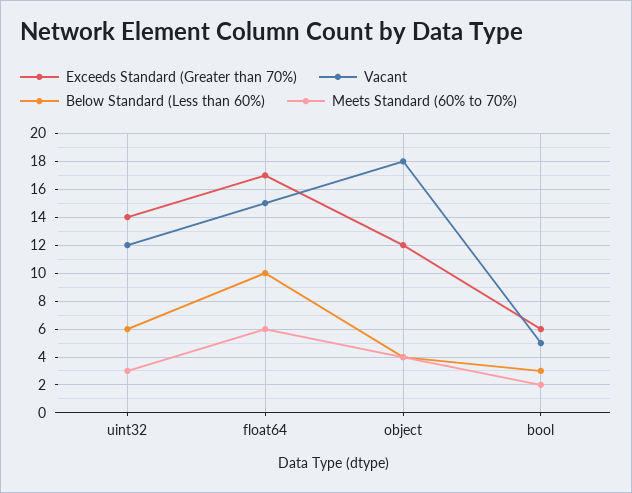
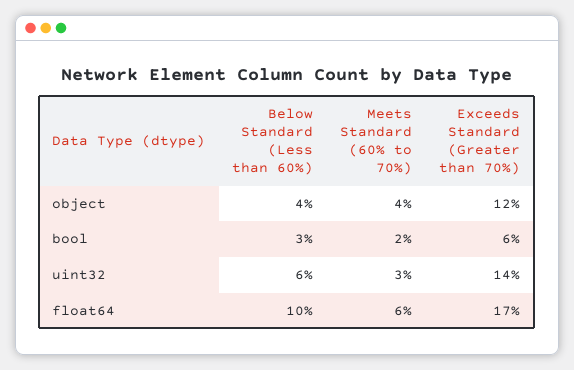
Vacant, uint32: 12 -> none
Vacant, float64: 15 -> none
Vacant, object: 18 -> none
Vacant, bool: 5 -> none

